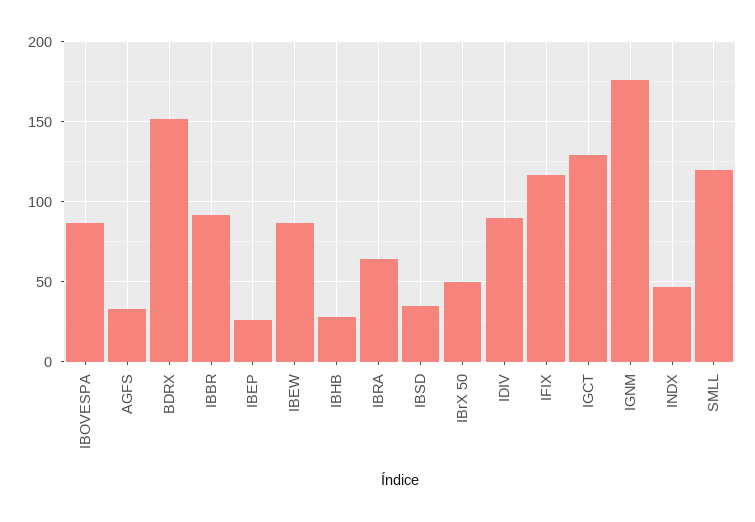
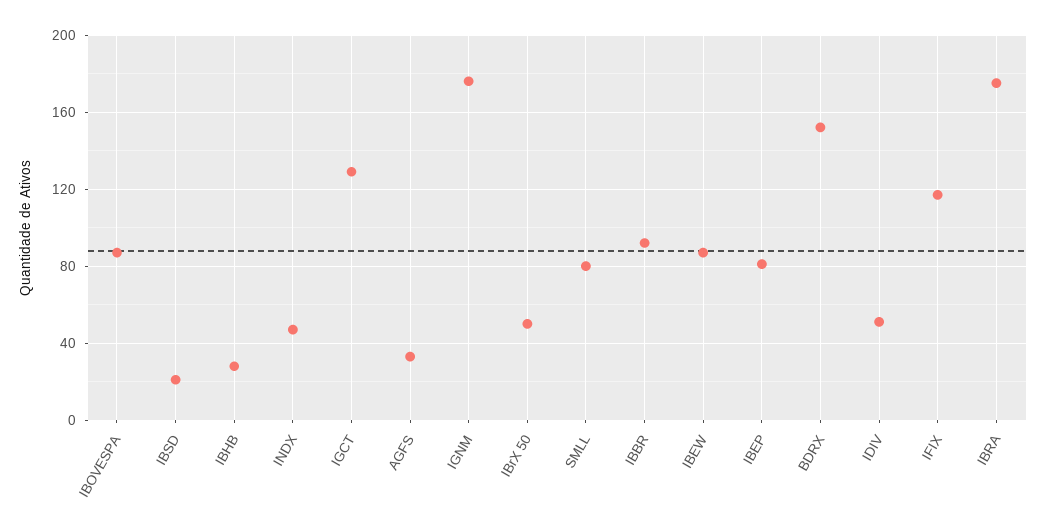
IBEP: 25 -> 80
IBRA: 65 -> 175
IBSD: 35 -> 20
IDIV: 90 -> 50
SMLL: 120 -> 80

